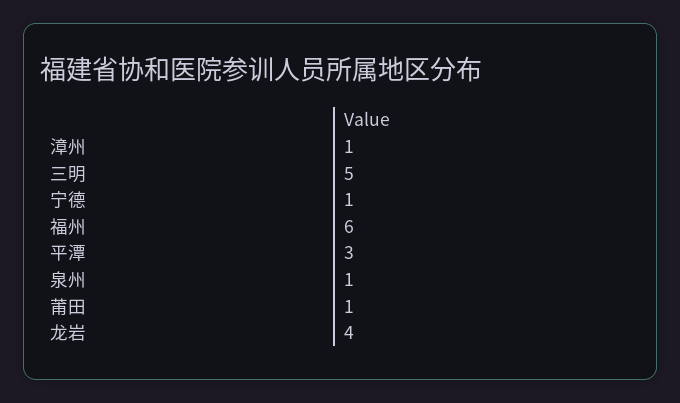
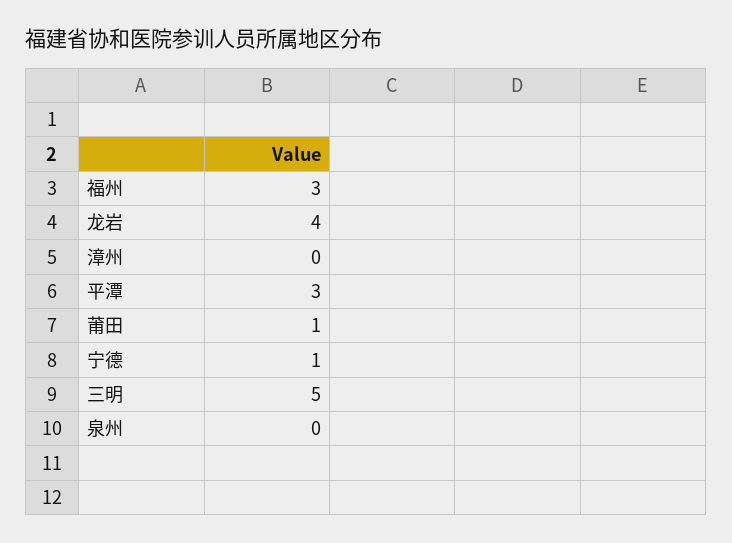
漳州: 1 -> 0
福州: 6 -> 3
泉州: 1 -> 0

